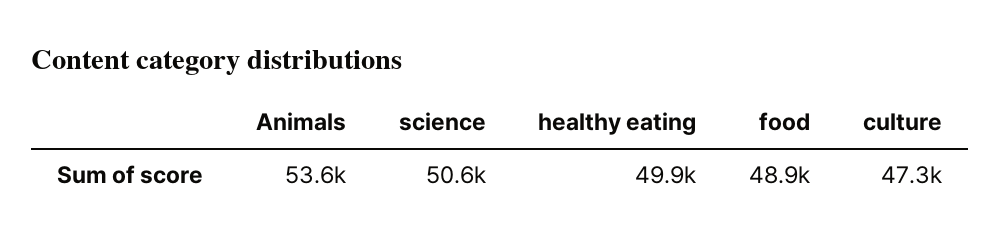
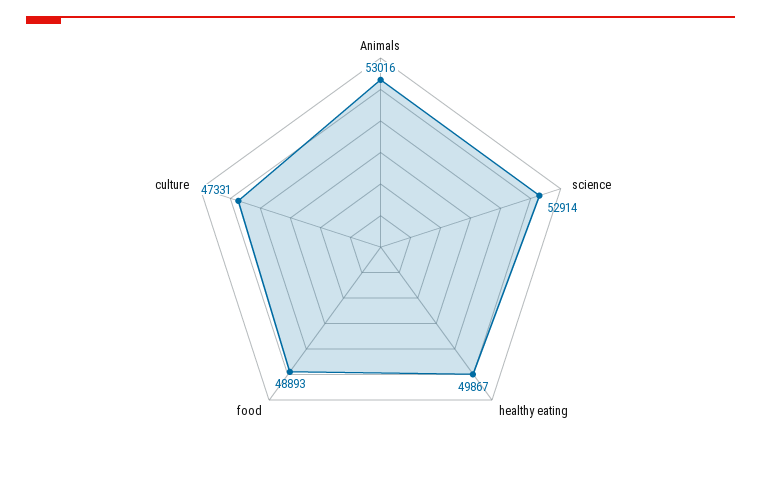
Animals: 53600 -> 53016
science: 50600 -> 52914

